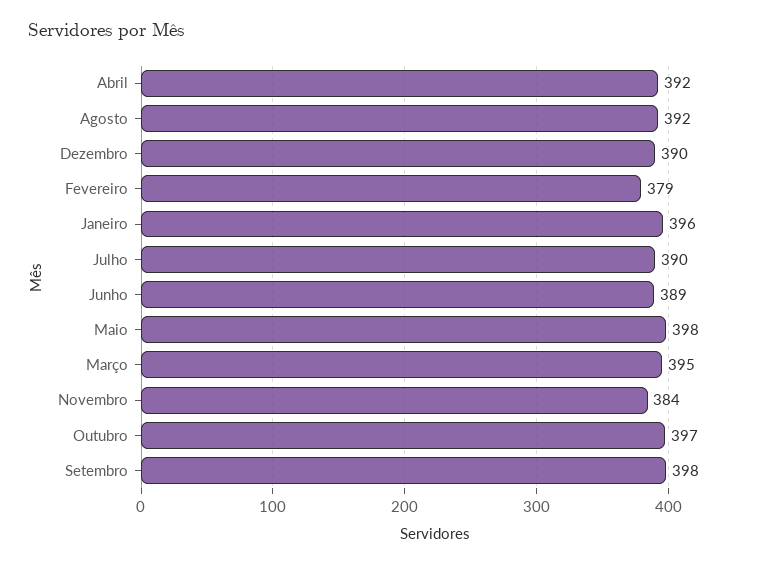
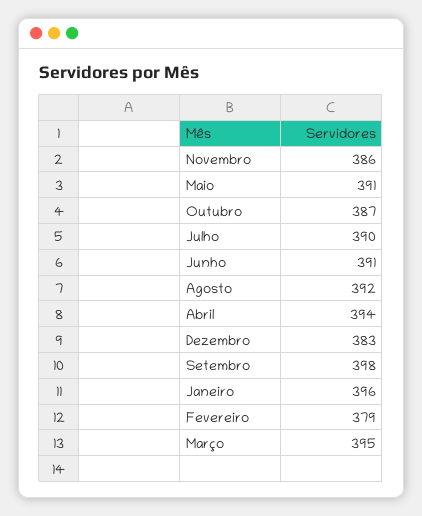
Abril: 392 -> 394
Dezembro: 390 -> 383
Junho: 389 -> 391
Maio: 398 -> 391
Novembro: 384 -> 386
Outubro: 397 -> 387

